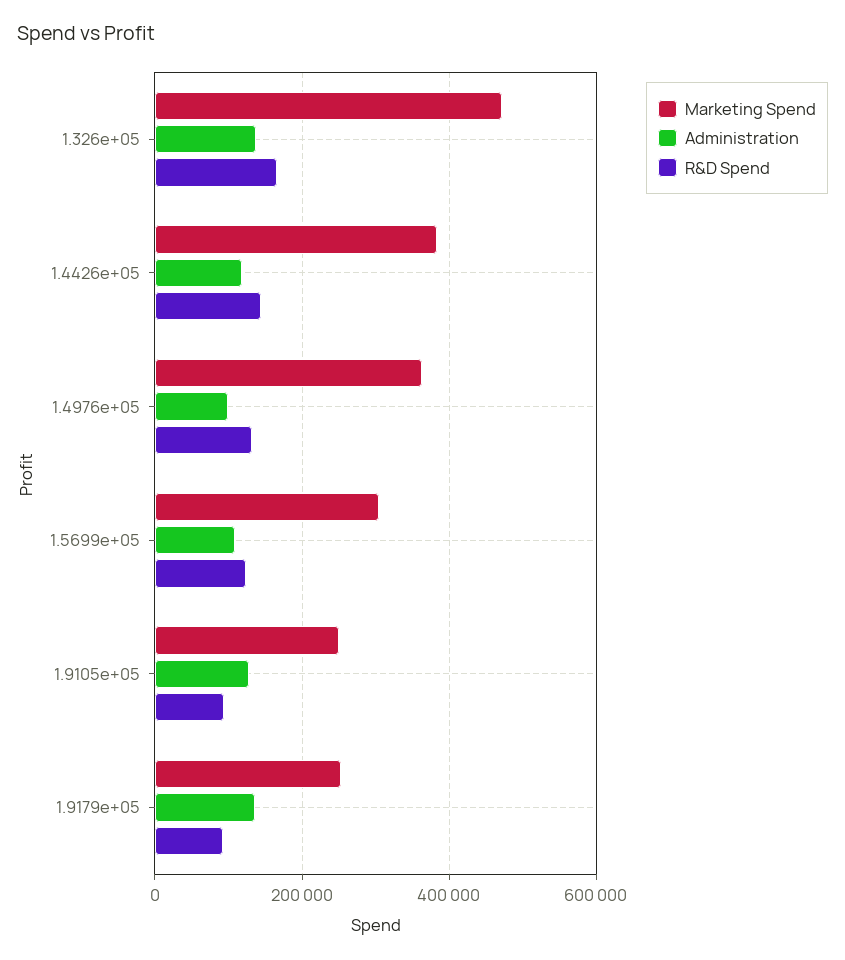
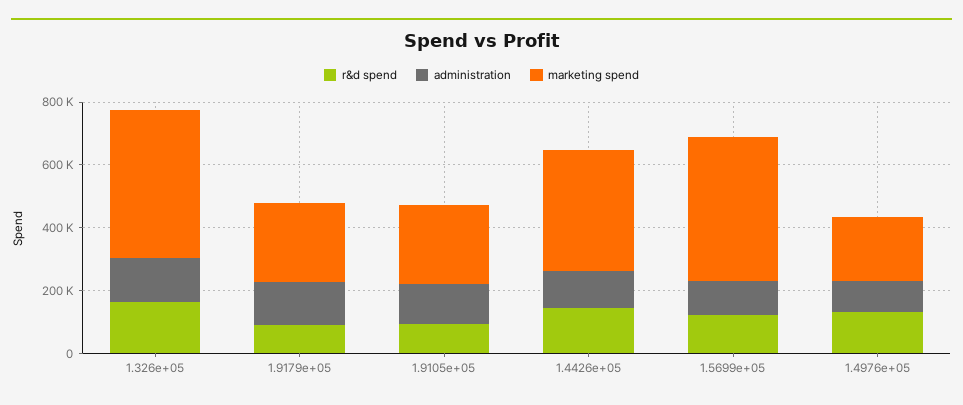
Marketing Spend, 1.4976e+05: 360000 -> 200000
Marketing Spend, 1.5699e+05: 300000 -> 450000

